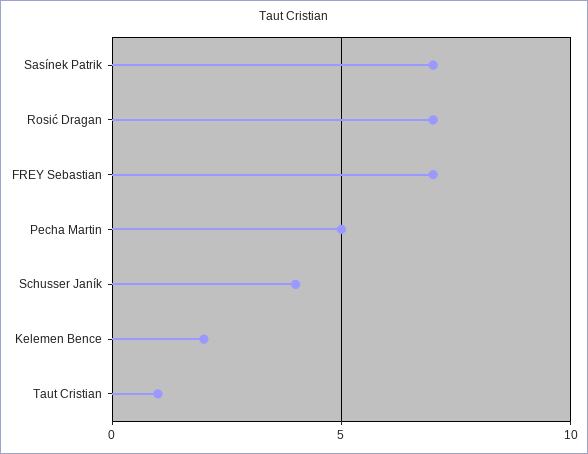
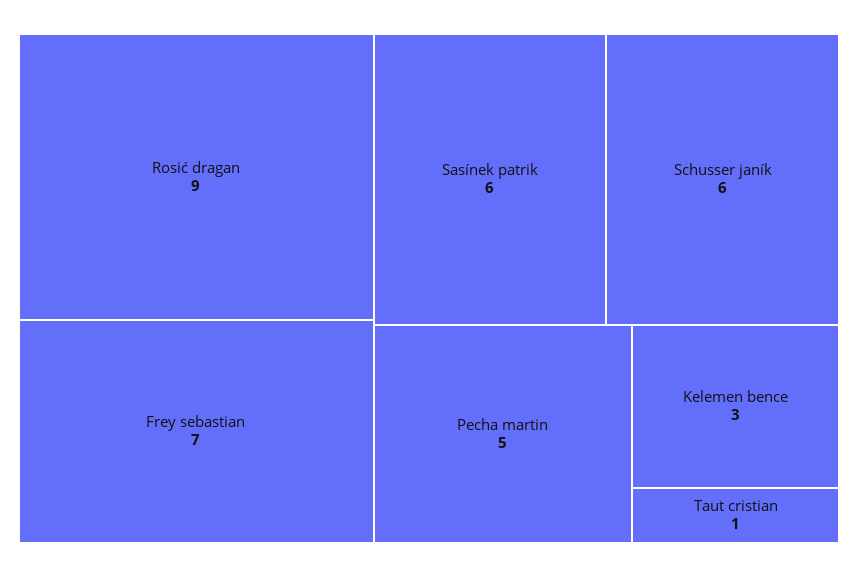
Sasínek Patrik: 7 -> 6
Rosić Dragan: 7 -> 9
Schusser Janík: 4 -> 6
Kelemen Bence: 2 -> 3

